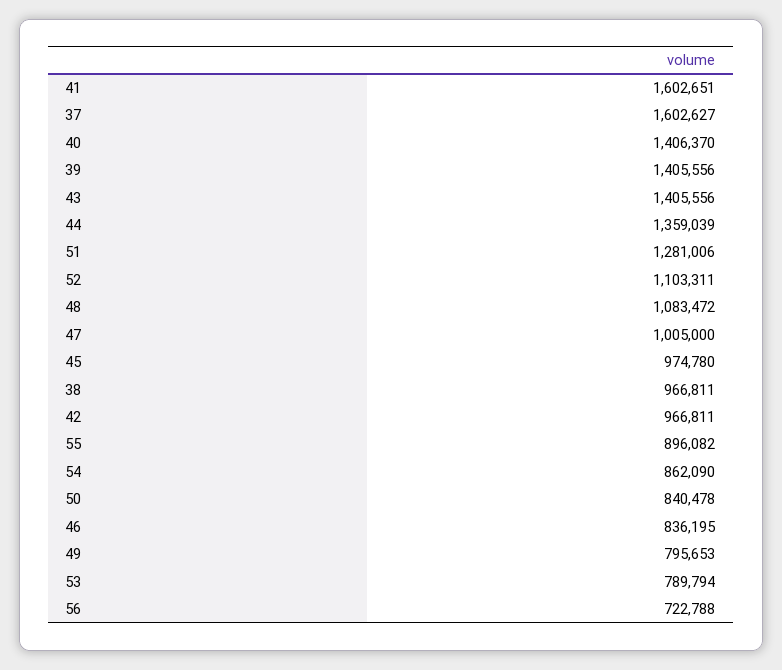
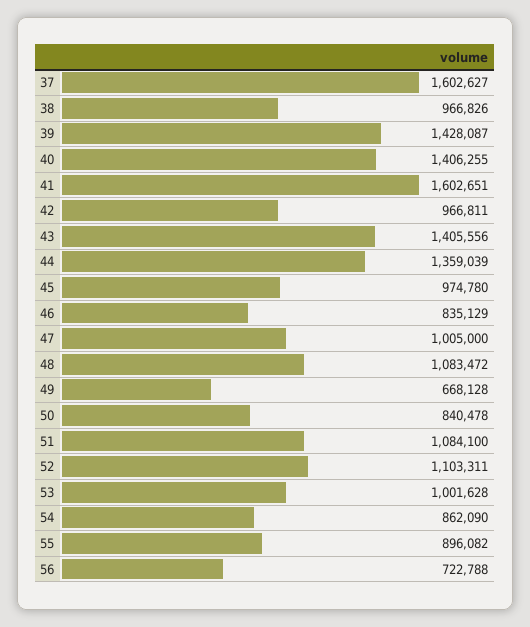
40: 1406370 -> 1406255
39: 1405556 -> 1428087
51: 1281006 -> 1084100
38: 966811 -> 966826
46: 836195 -> 835129
49: 795653 -> 668128
53: 789794 -> 1001628

